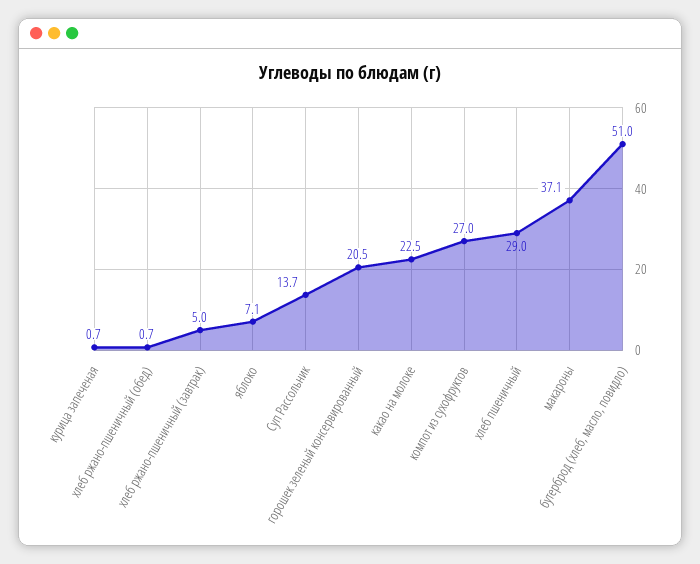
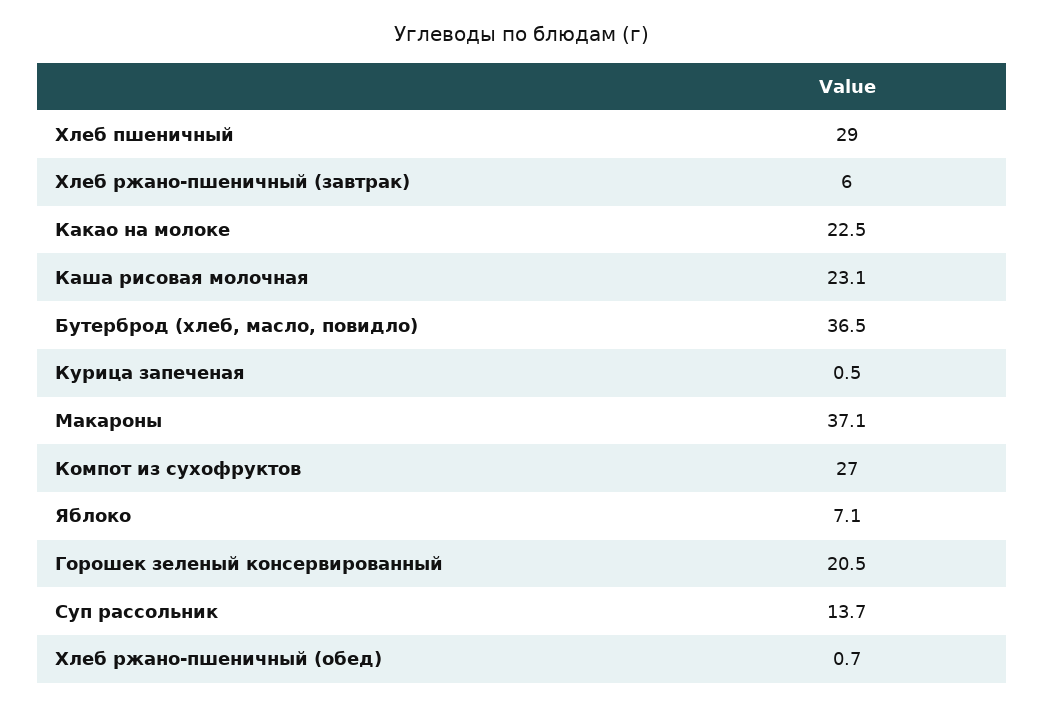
курица запеченая: 0.7 -> 0.5
хлеб ржано-пшеничный (завтрак): 5 -> 6
бутерброд (хлеб, масло, повидло): 51 -> 36.5
Каша рисовая молочная: none -> 23.1

